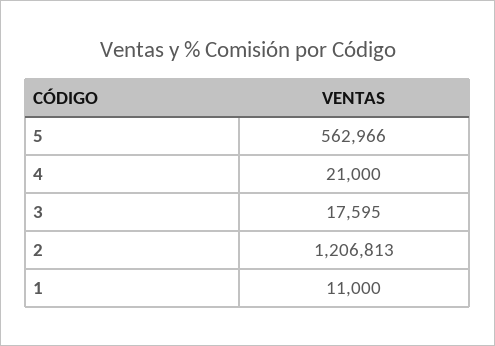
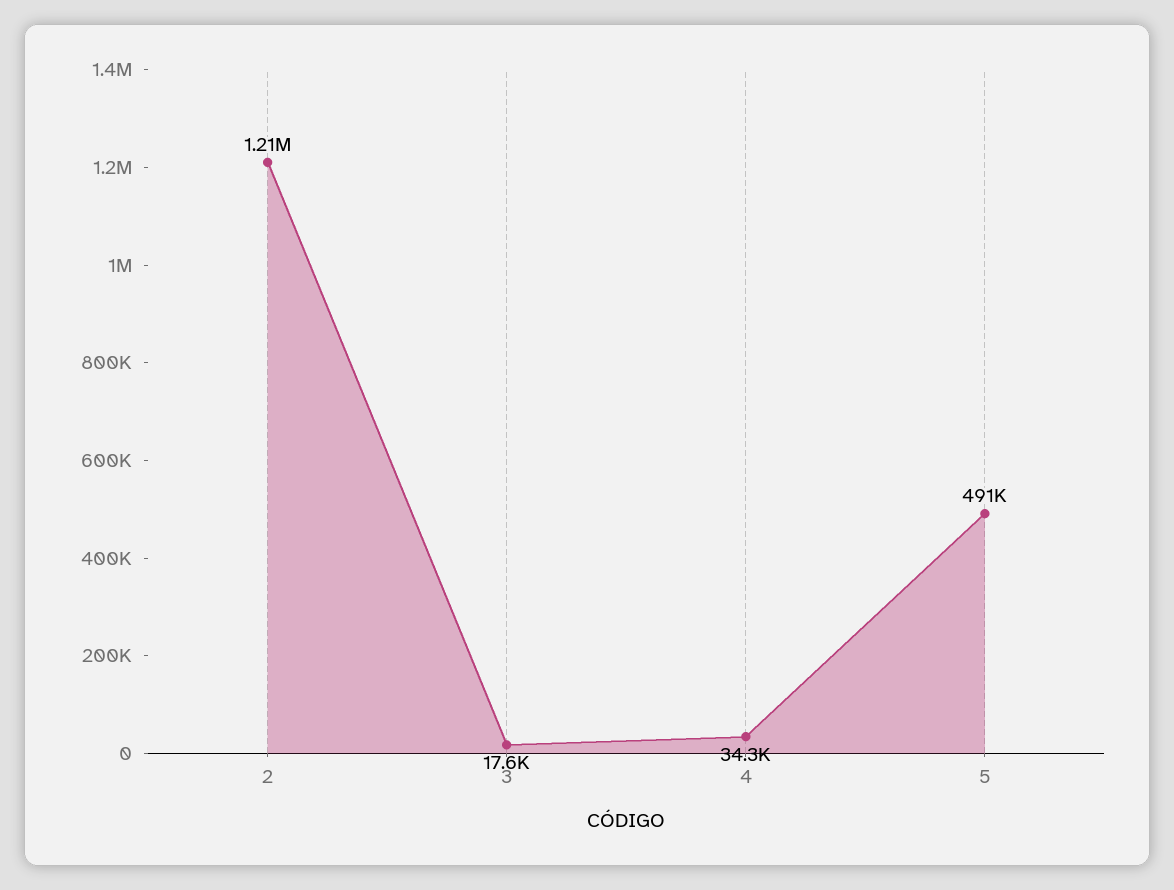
5: 562966 -> 491000
4: 21000 -> 34300
1: 11000 -> none

